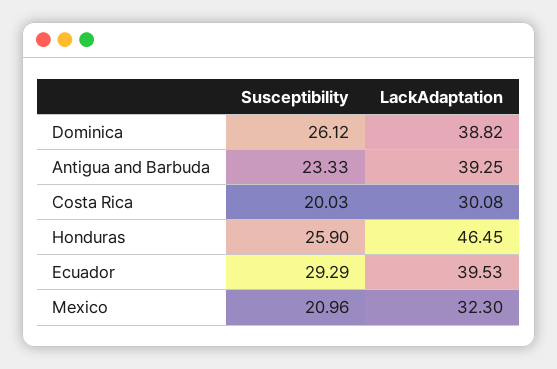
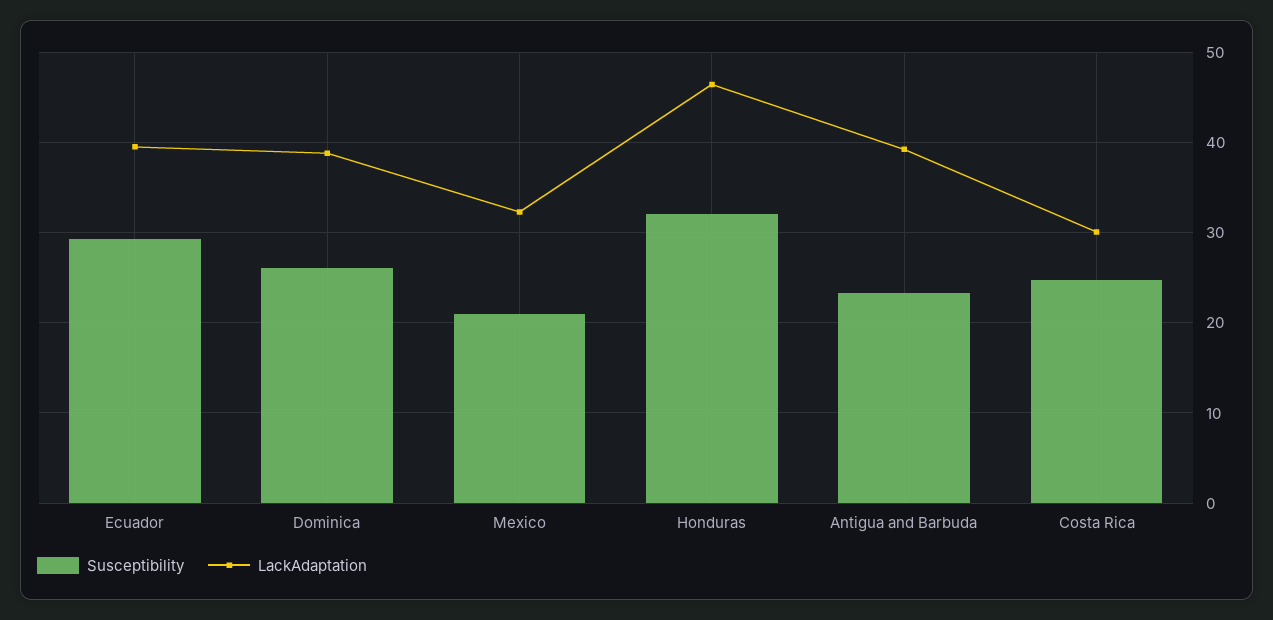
Susceptibility, Costa Rica: 20.03 -> 25
Susceptibility, Honduras: 25.9 -> 32

